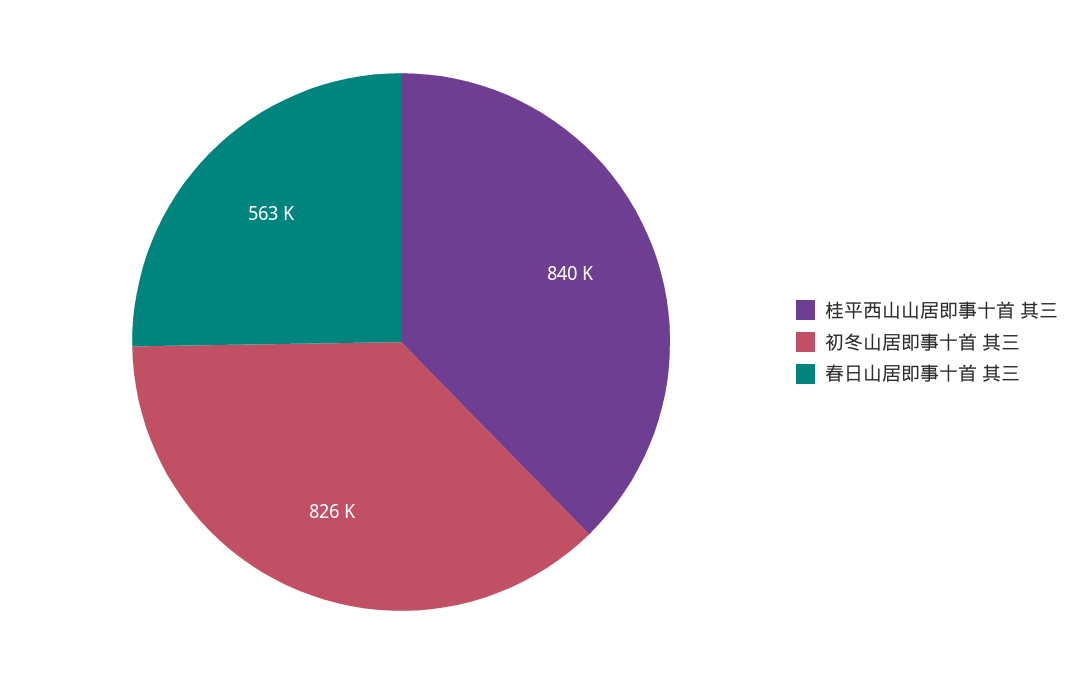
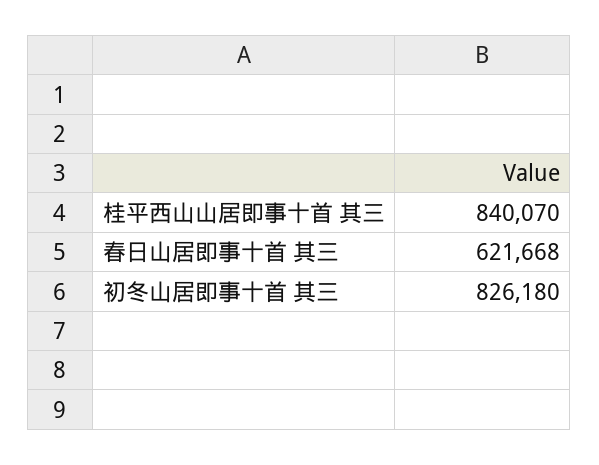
春日山居即事十首 其三: 563000 -> 621668

